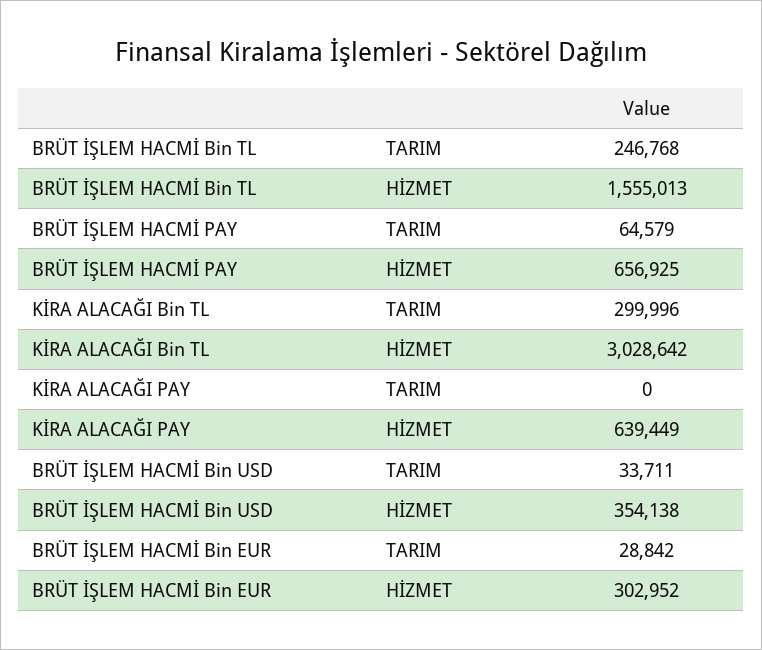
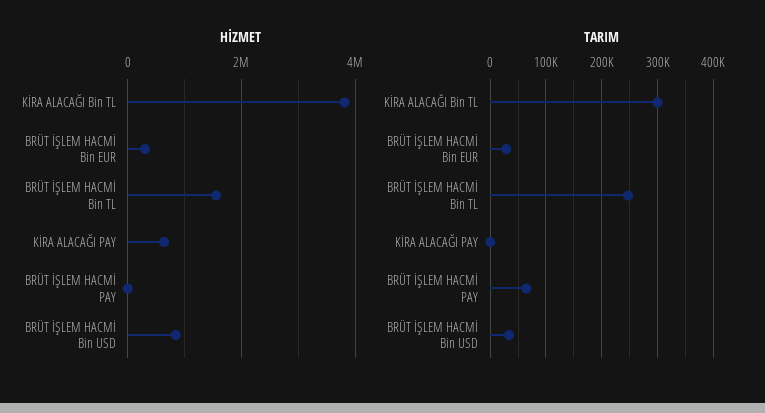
HİZMET, BRÜT İŞLEM HACMİ PAY: 656925 -> 0
HİZMET, KİRA ALACAĞI Bin TL: 3028642 -> 3800000
HİZMET, BRÜT İŞLEM HACMİ Bin USD: 354138 -> 800000

